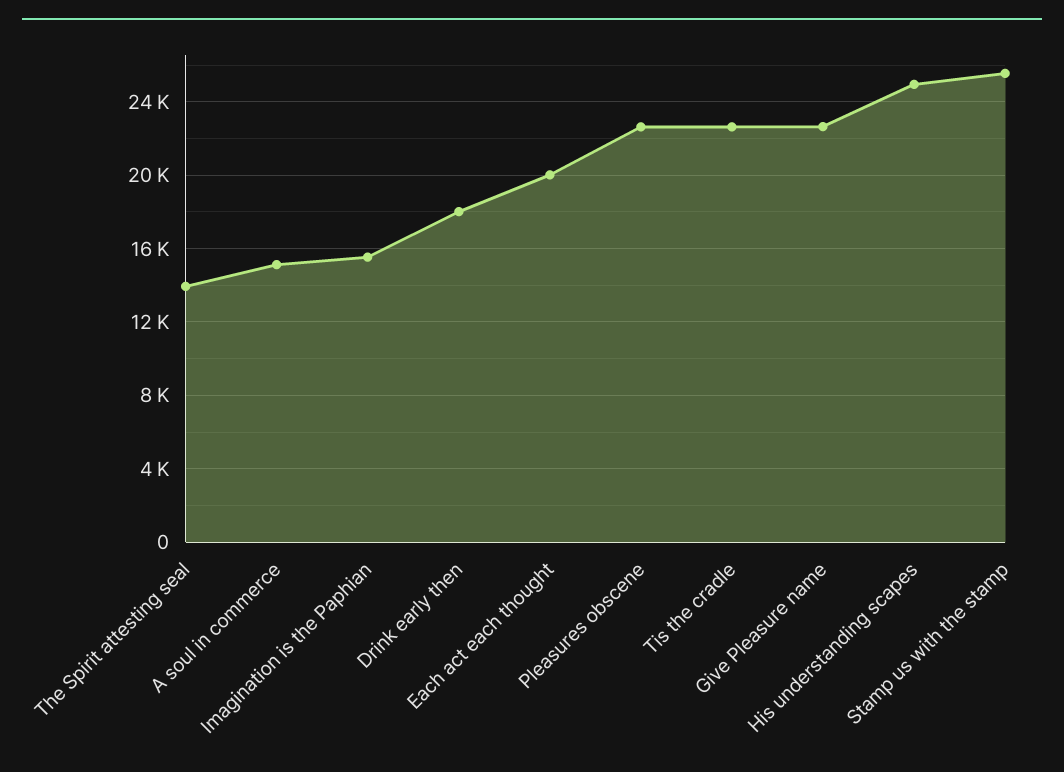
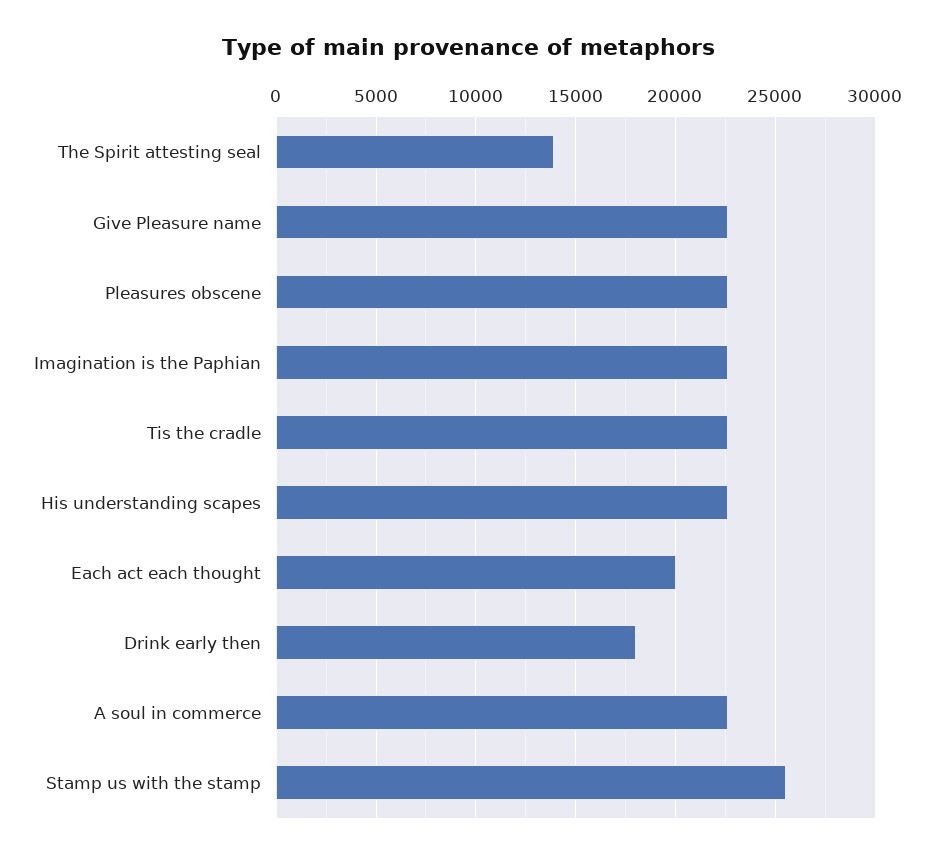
A soul in commerce: 15000 -> 22500
Imagination is the Paphian: 15500 -> 22500
His understanding scapes: 25000 -> 22500

